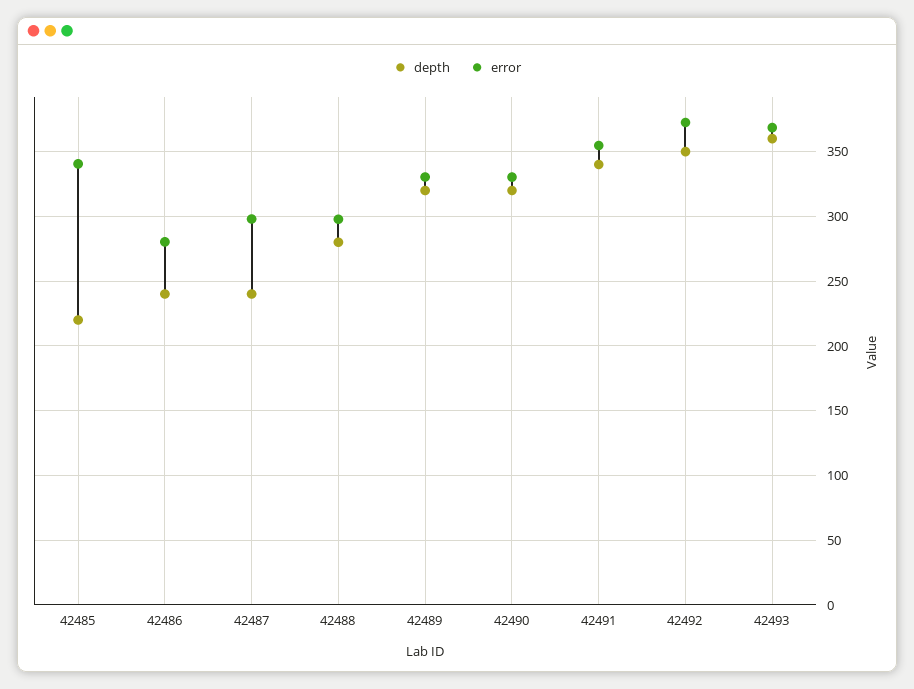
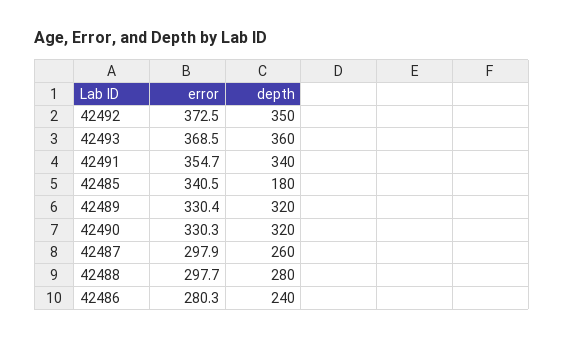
depth, 42485: 220 -> 180
depth, 42487: 240 -> 260

